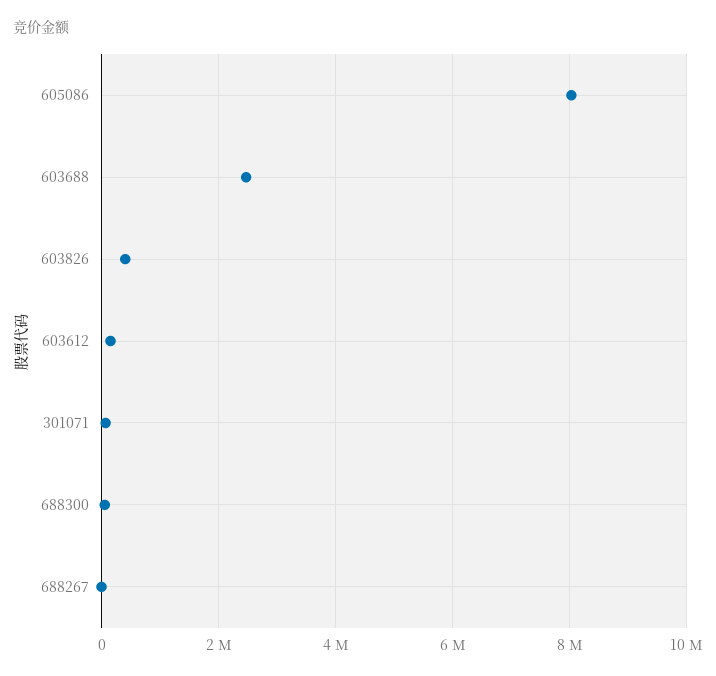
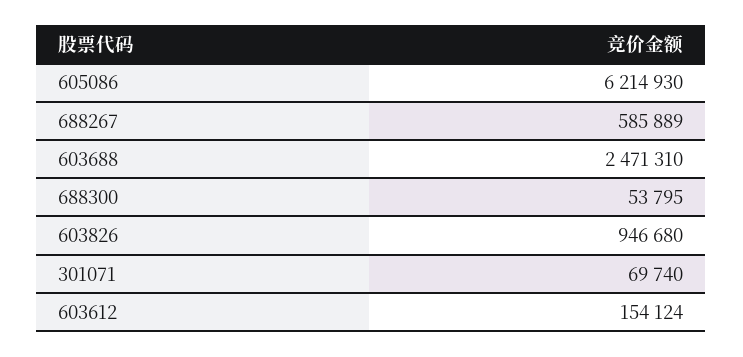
605086: 8000000 -> 6214930
603826: 400000 -> 946680
688267: 0 -> 585889

